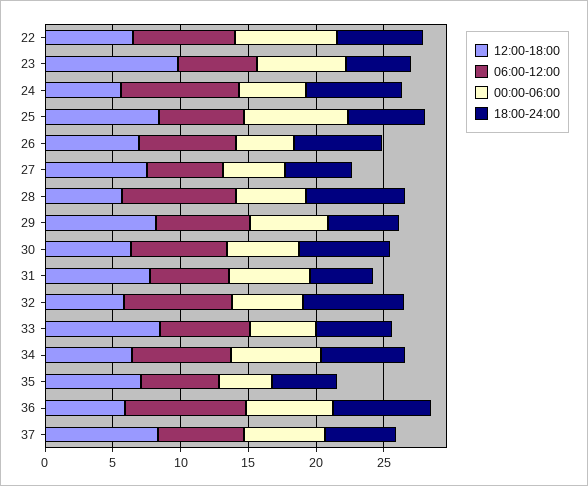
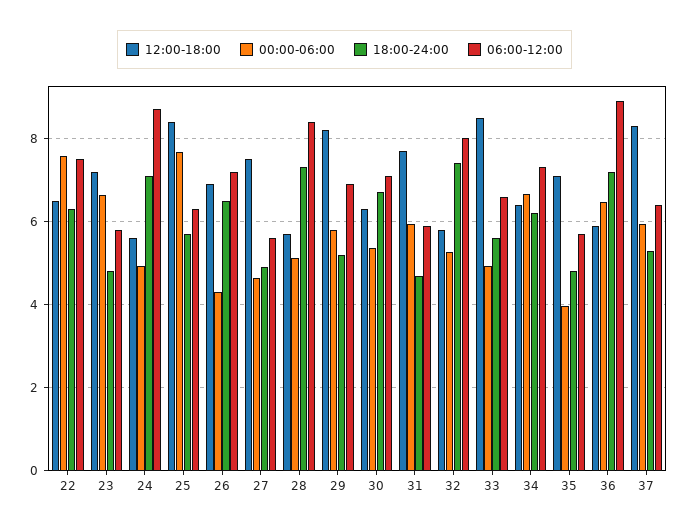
12:00-18:00, 23: 10 -> 7.2

